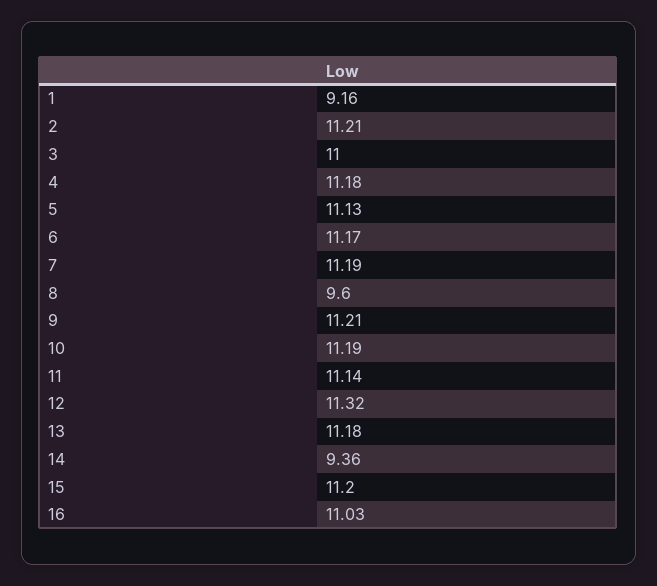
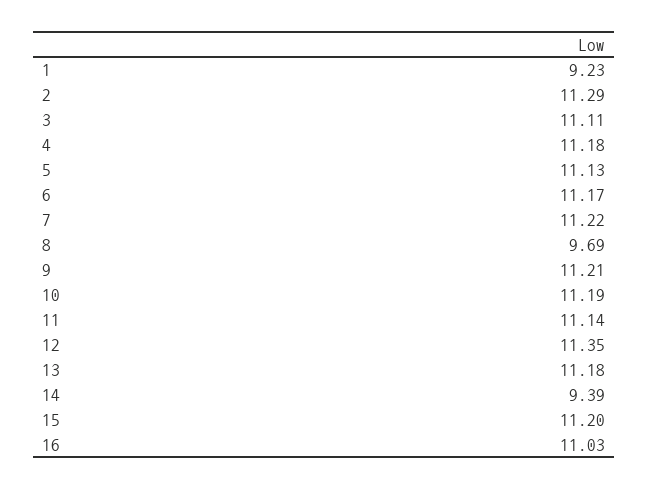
1: 9.16 -> 9.23
2: 11.21 -> 11.29
3: 11 -> 11.11
7: 11.19 -> 11.22
8: 9.6 -> 9.69
12: 11.32 -> 11.35
14: 9.36 -> 9.39

